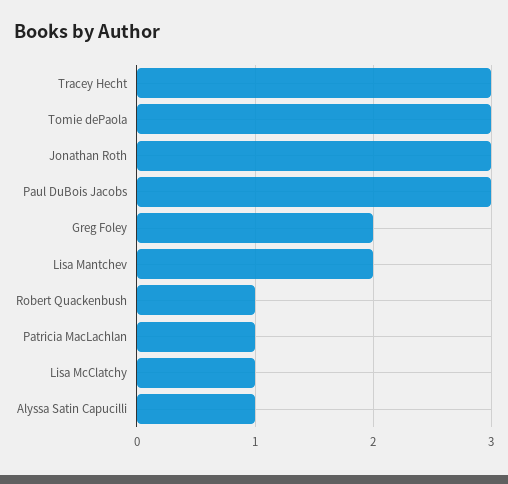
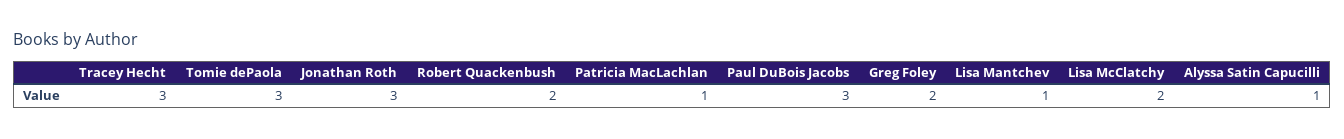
Lisa Mantchev: 2 -> 1
Robert Quackenbush: 1 -> 2
Lisa McClatchy: 1 -> 2

